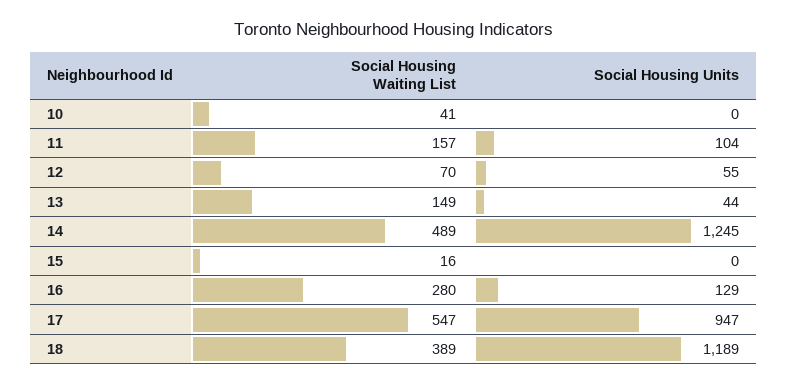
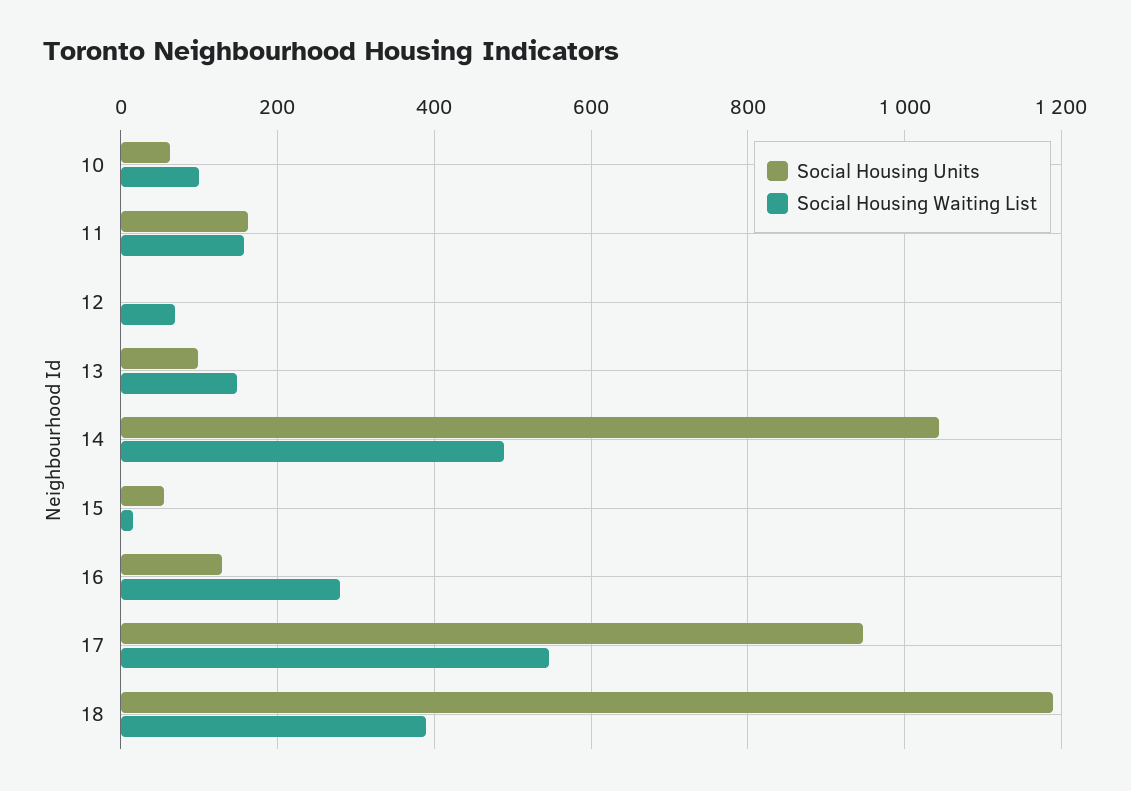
Social Housing Waiting List, 10: 41 -> 100
Social Housing Units, 10: 0 -> 60
Social Housing Units, 11: 104 -> 160
Social Housing Units, 12: 55 -> 0
Social Housing Units, 13: 44 -> 100
Social Housing Units, 14: 1245 -> 1040
Social Housing Units, 15: 0 -> 60

